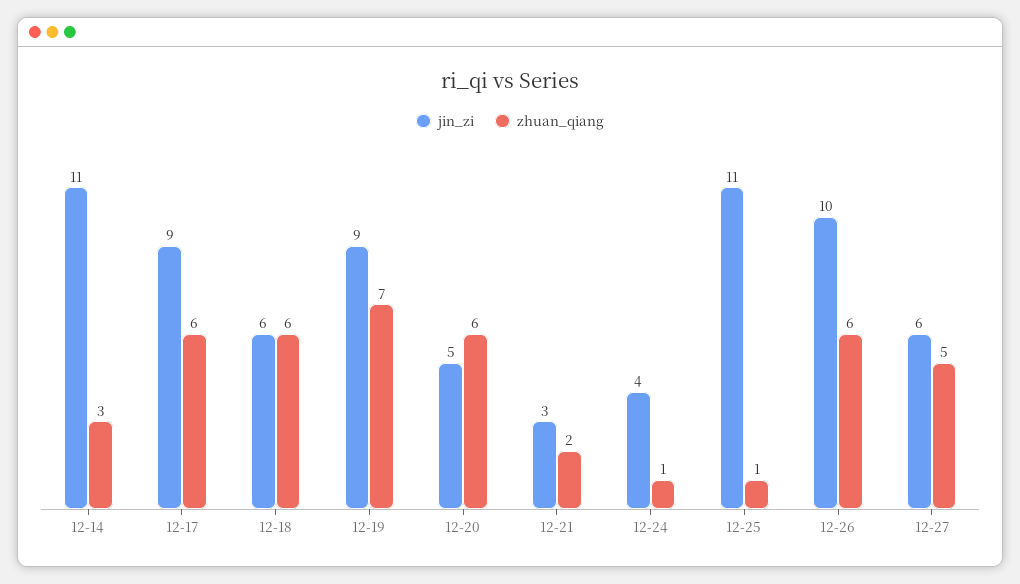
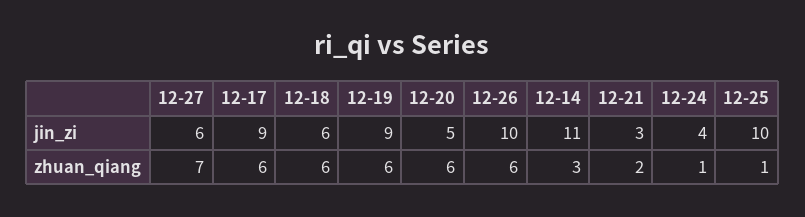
zhuan_qiang, 12-19: 7 -> 6
jin_zi, 12-25: 11 -> 10
zhuan_qiang, 12-27: 5 -> 7

